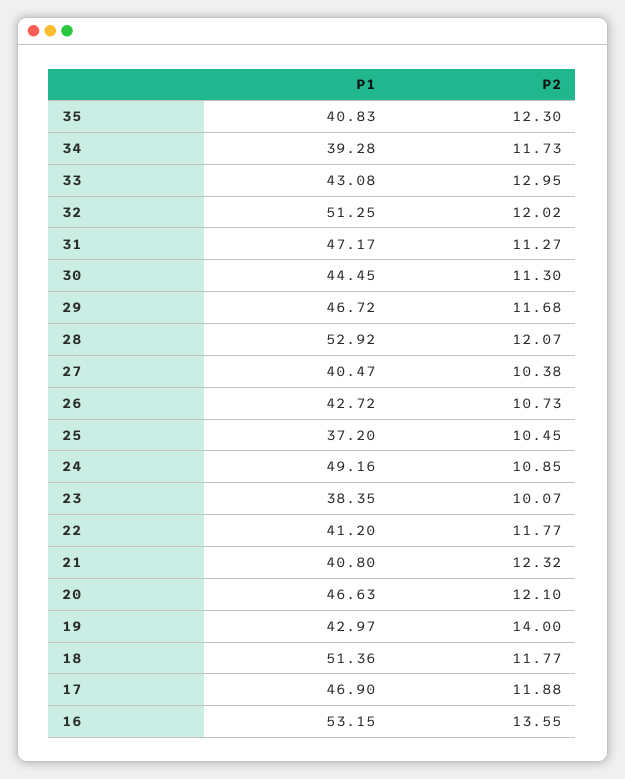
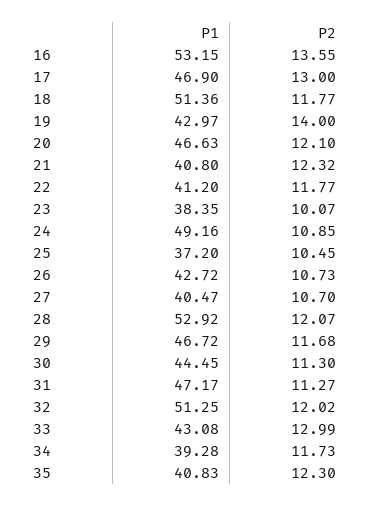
P2, 33: 12.95 -> 12.99
P2, 27: 10.38 -> 10.7
P2, 17: 11.88 -> 13

